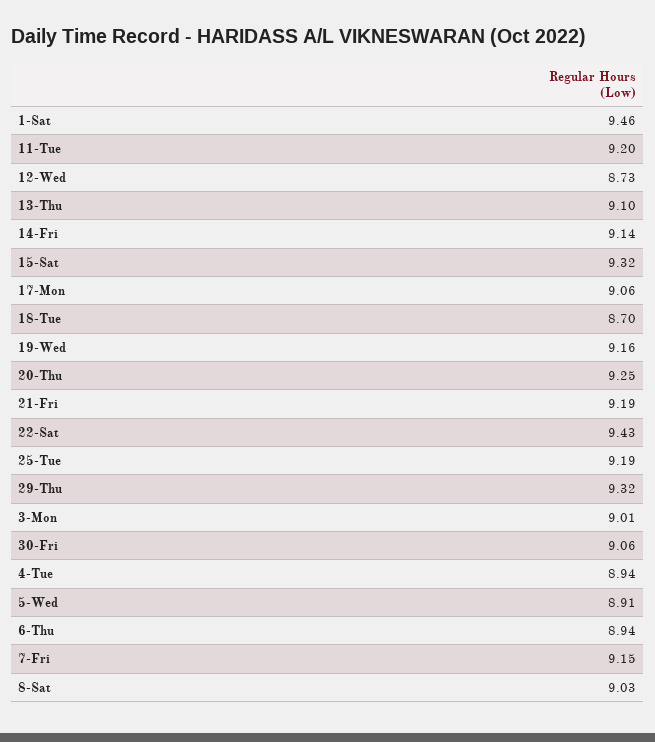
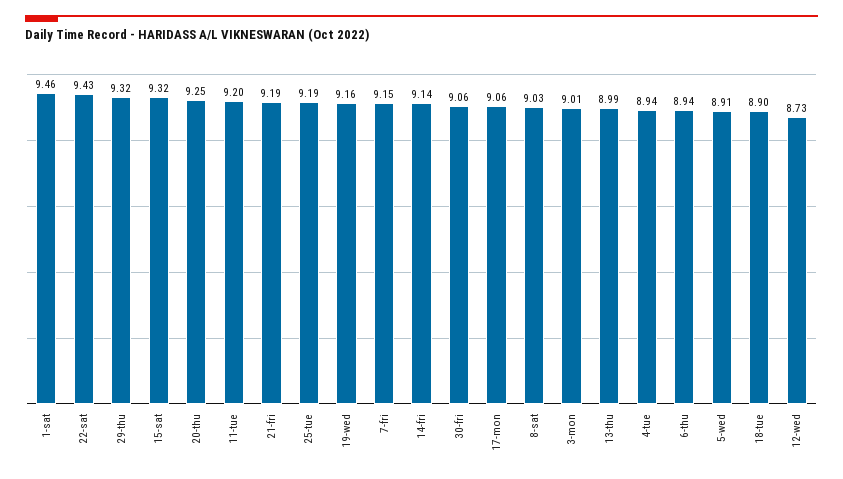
13-Thu: 9.1 -> 8.99
18-Tue: 8.7 -> 8.9

